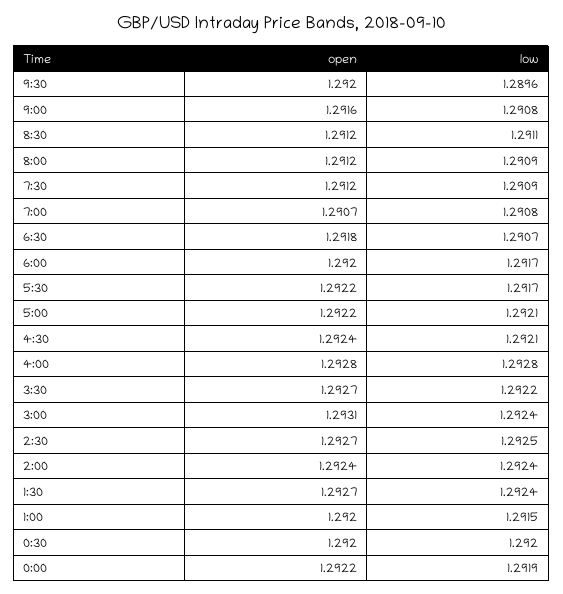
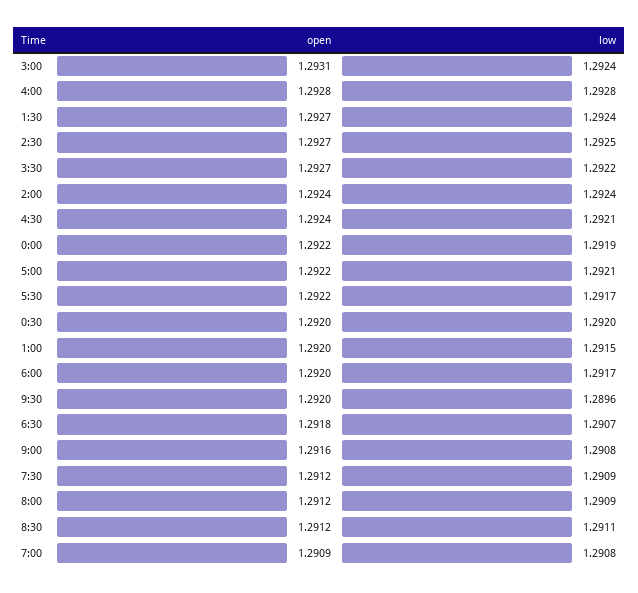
open, 7:00: 1.2907 -> 1.2909

